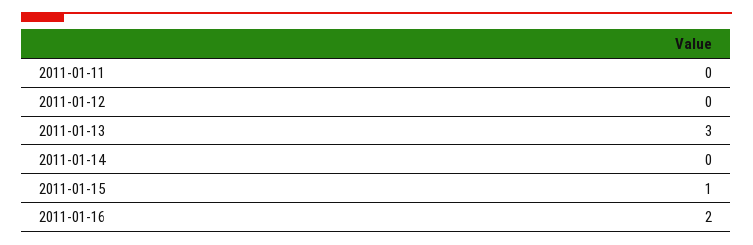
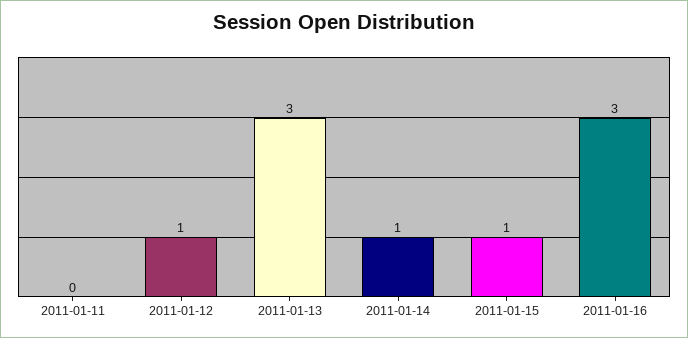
2011-01-12: 0 -> 1
2011-01-14: 0 -> 1
2011-01-16: 2 -> 3

